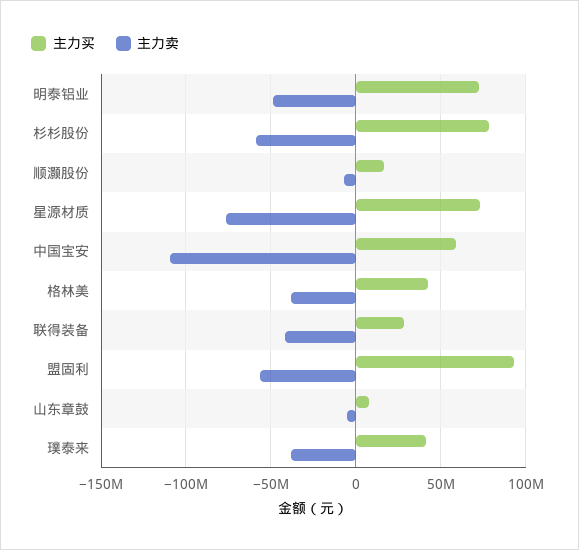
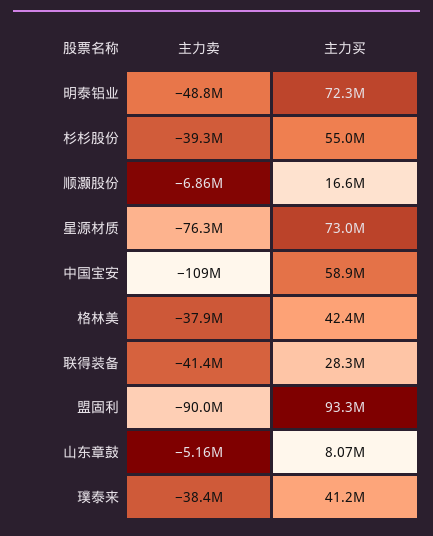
主力买, 杉杉股份: 80000000 -> 55000000
主力卖, 杉杉股份: -60000000 -> -39300000
主力卖, 盟固利: -55000000 -> -90000000

